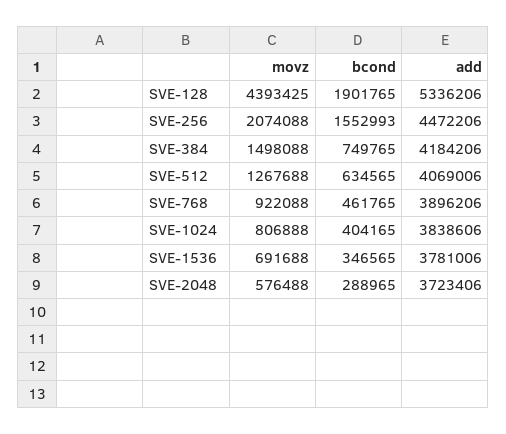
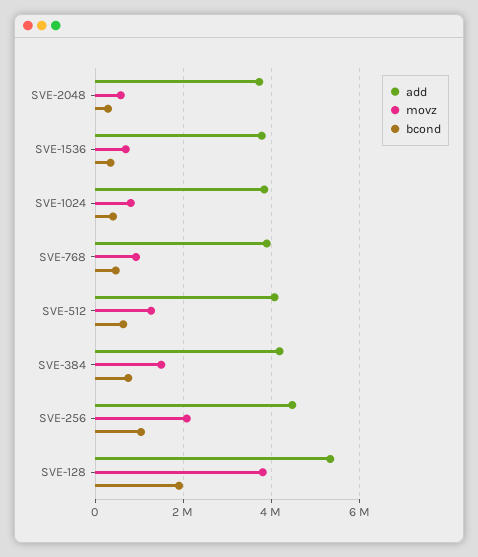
movz, SVE-128: 4393425 -> 3800000
bcond, SVE-256: 1552993 -> 1000000

